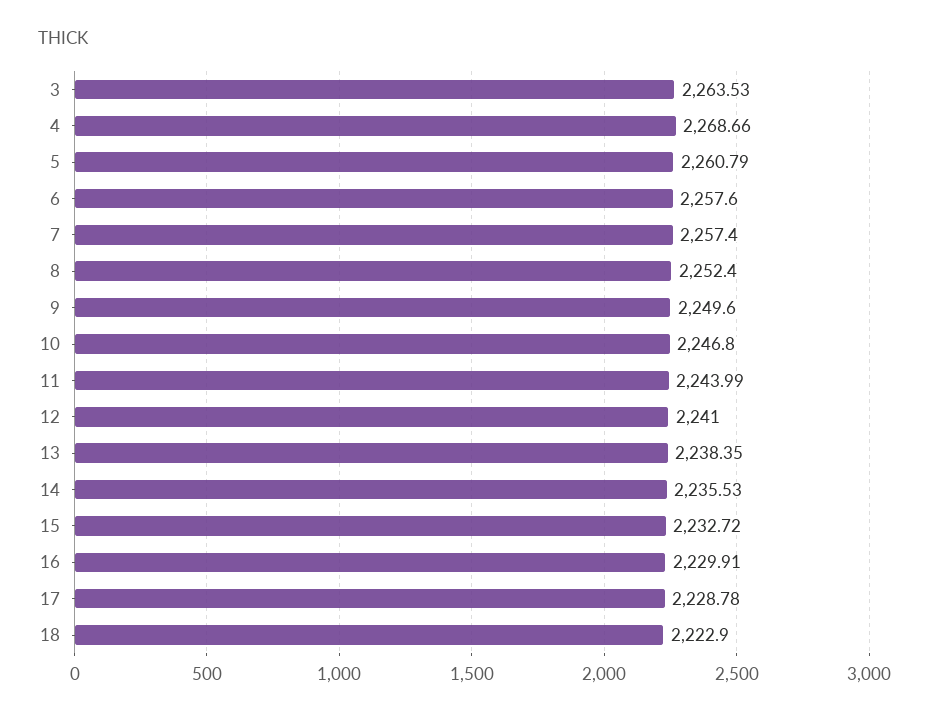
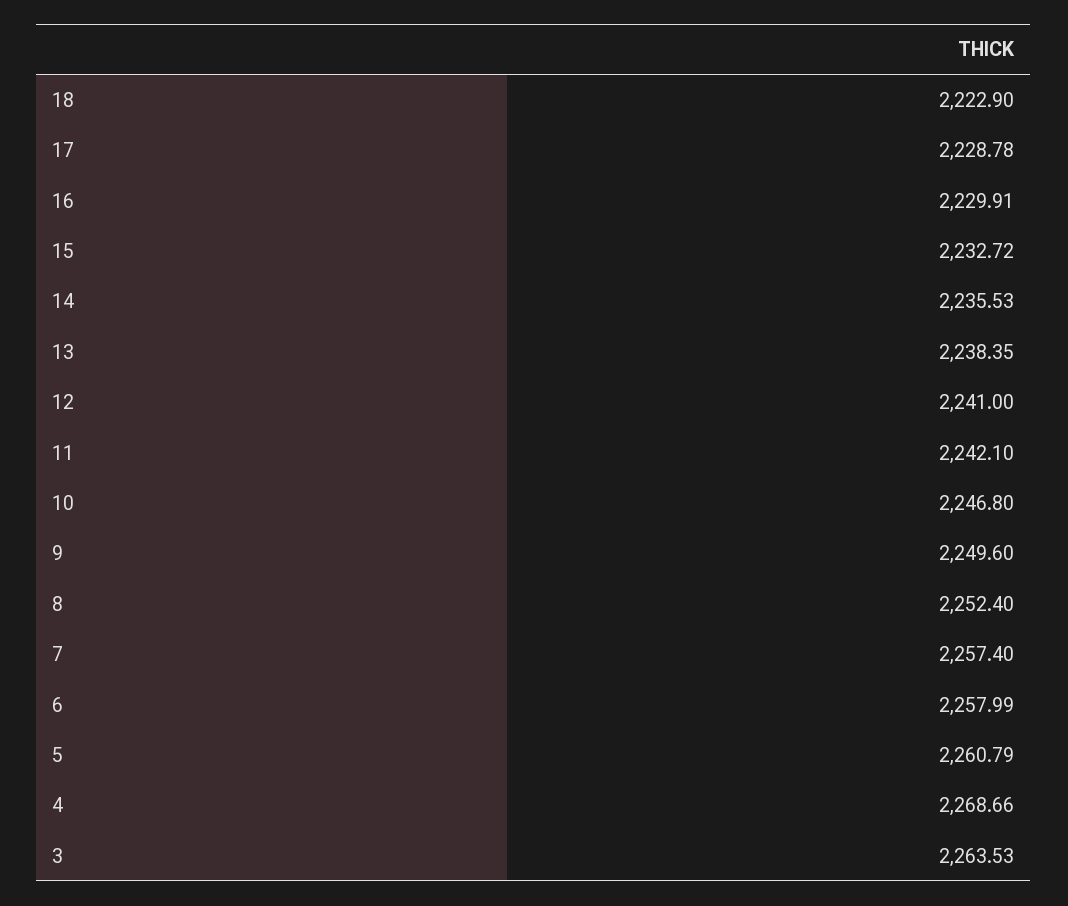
6: 2257.6 -> 2257.99
11: 2243.99 -> 2242.1

